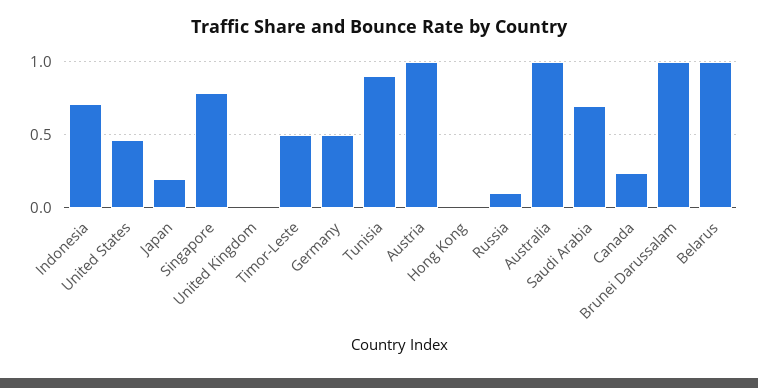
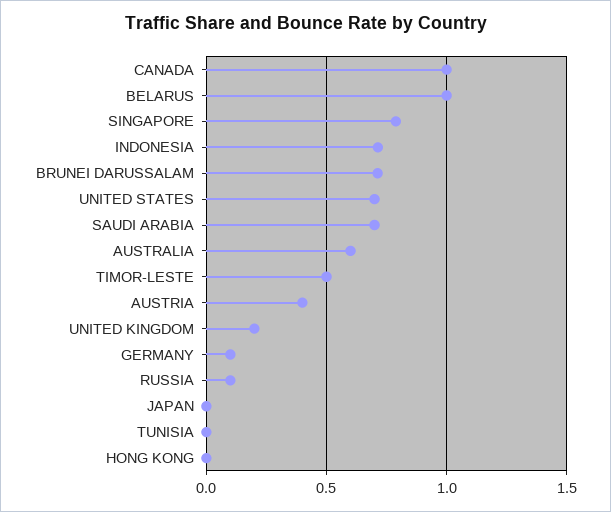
United States: 0.45 -> 0.7
Japan: 0.2 -> 0
United Kingdom: 0 -> 0.2
Germany: 0.5 -> 0.1
Tunisia: 0.9 -> 0
Austria: 1 -> 0.4
Australia: 1 -> 0.6
Canada: 0.25 -> 1
Brunei Darussalam: 1 -> 0.7

